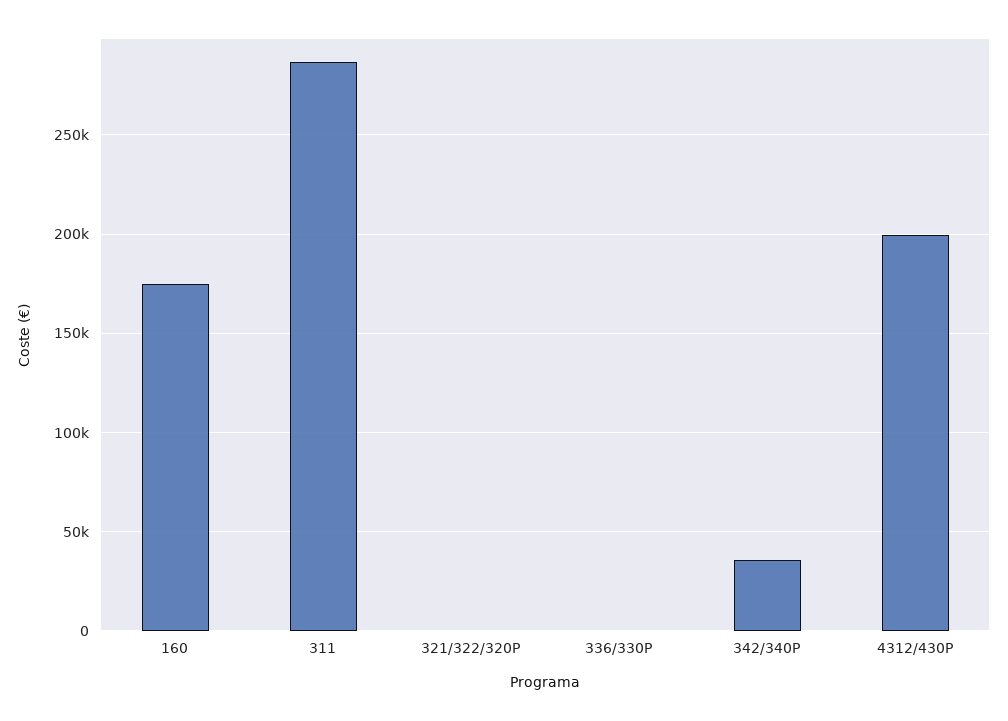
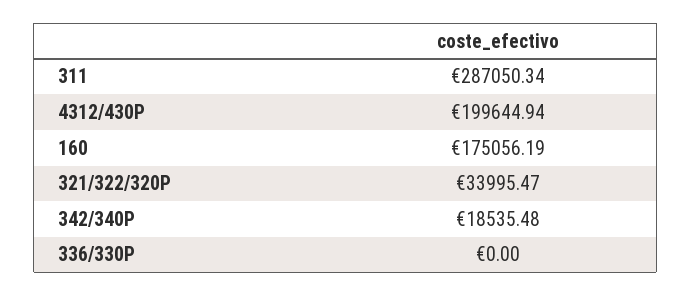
321/322/320P: 0 -> 33995.47
342/340P: 35000 -> 18535.48

